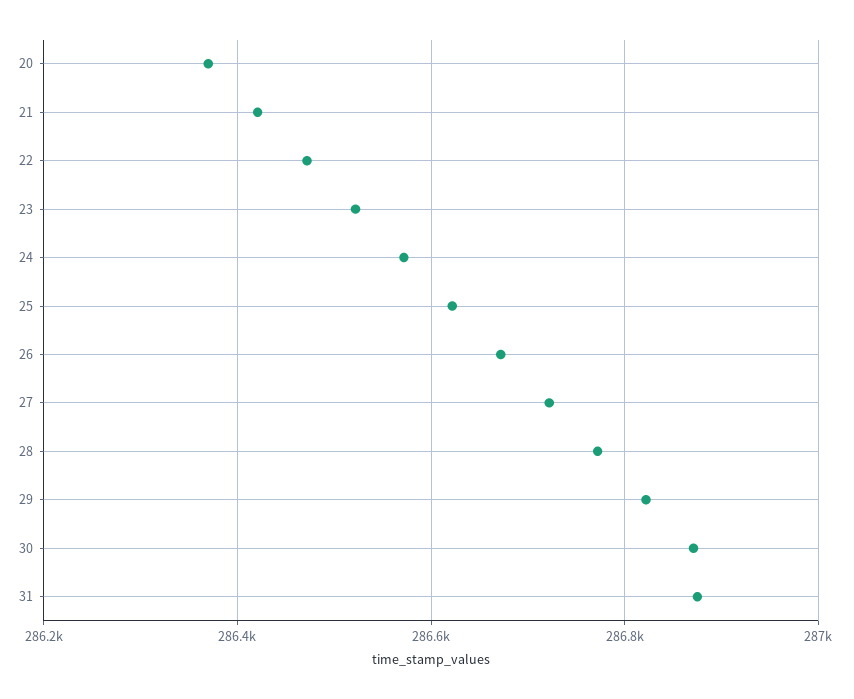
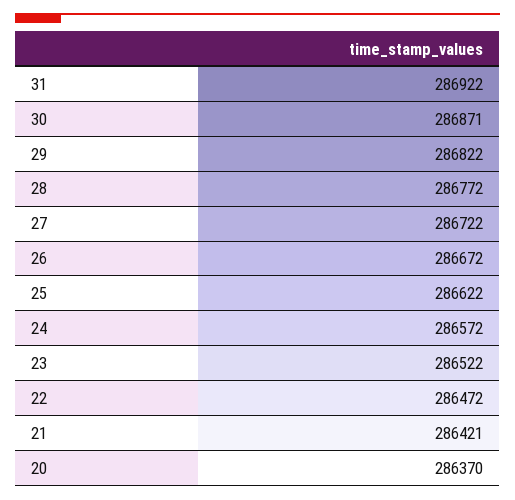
31: 286880 -> 286922

